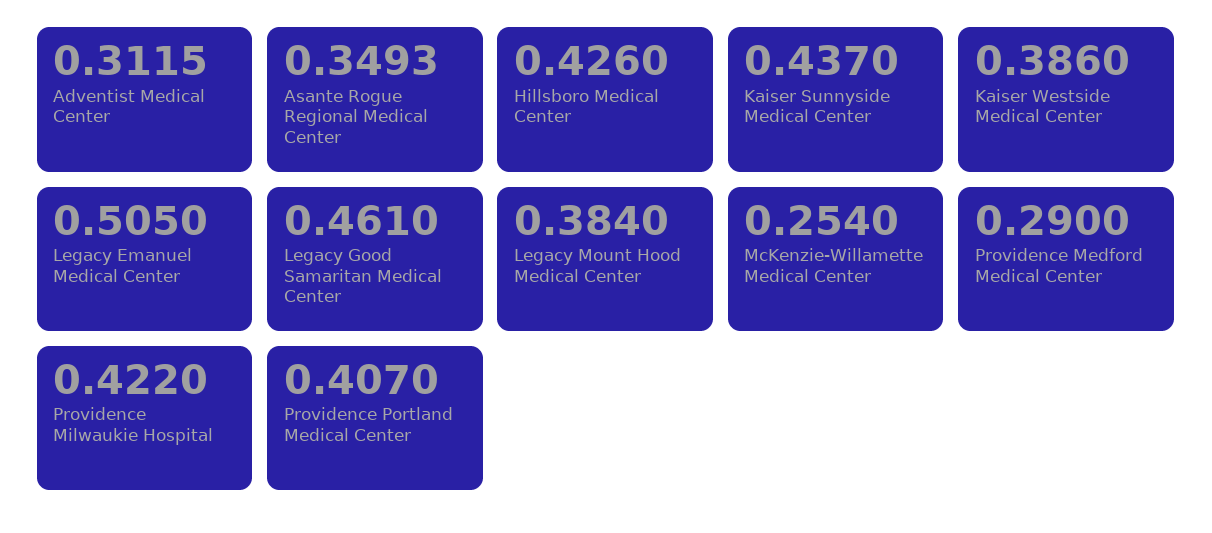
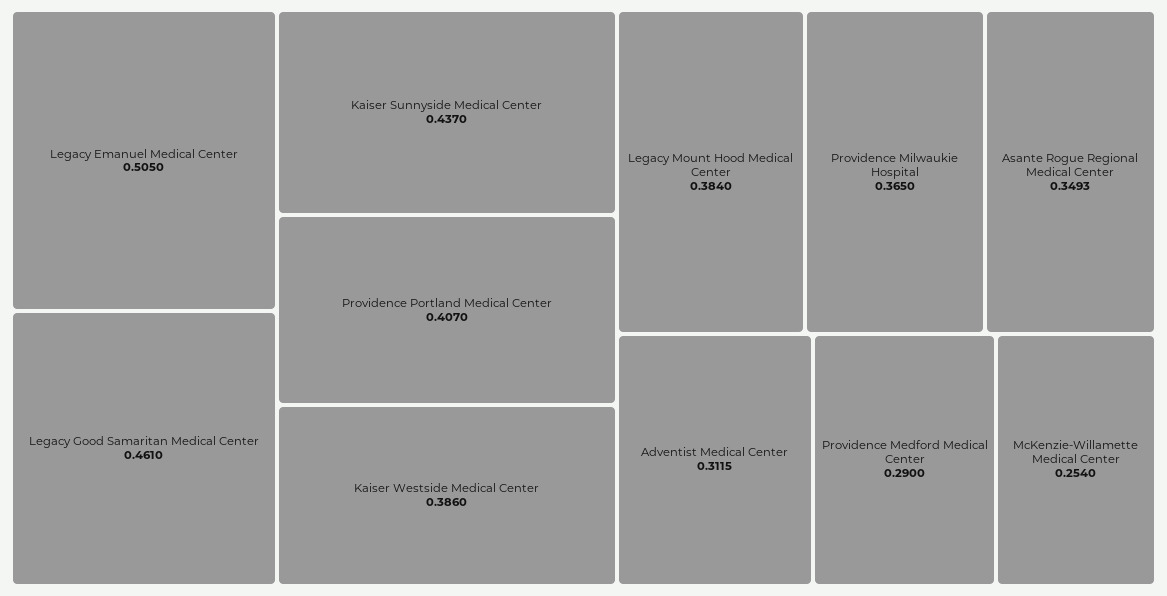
Hillsboro Medical Center: 0.426 -> none
Providence Milwaukie Hospital: 0.422 -> 0.365

